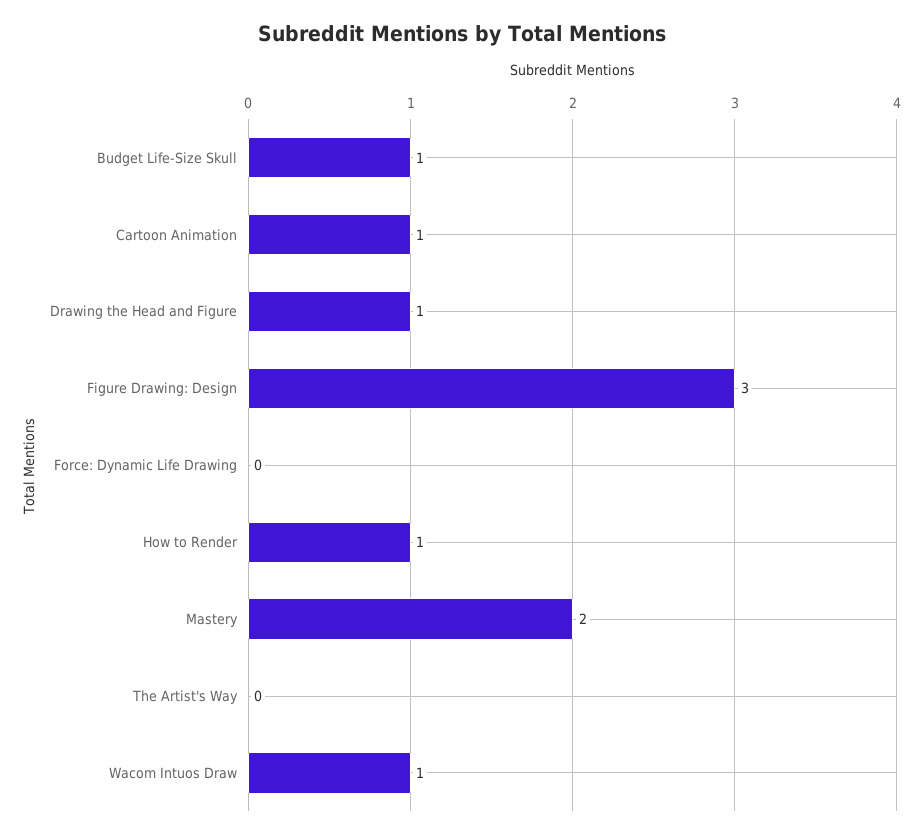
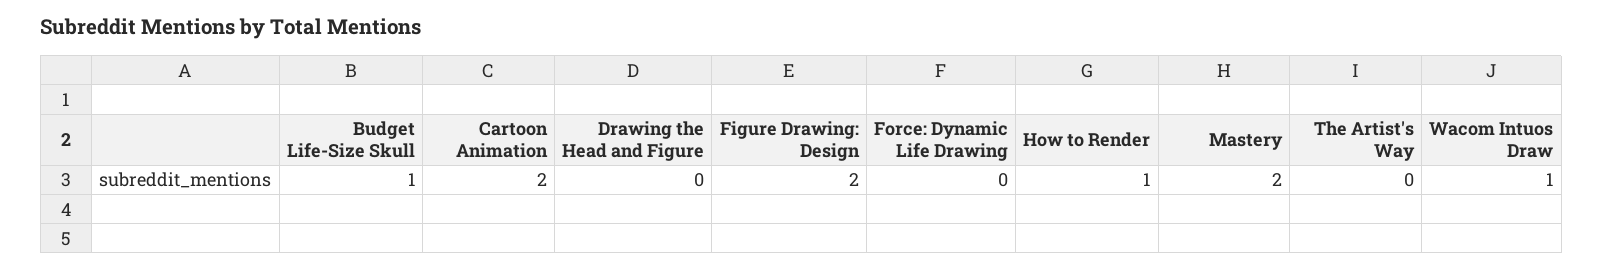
Cartoon Animation: 1 -> 2
Drawing the Head and Figure: 1 -> 0
Figure Drawing: Design: 3 -> 2

